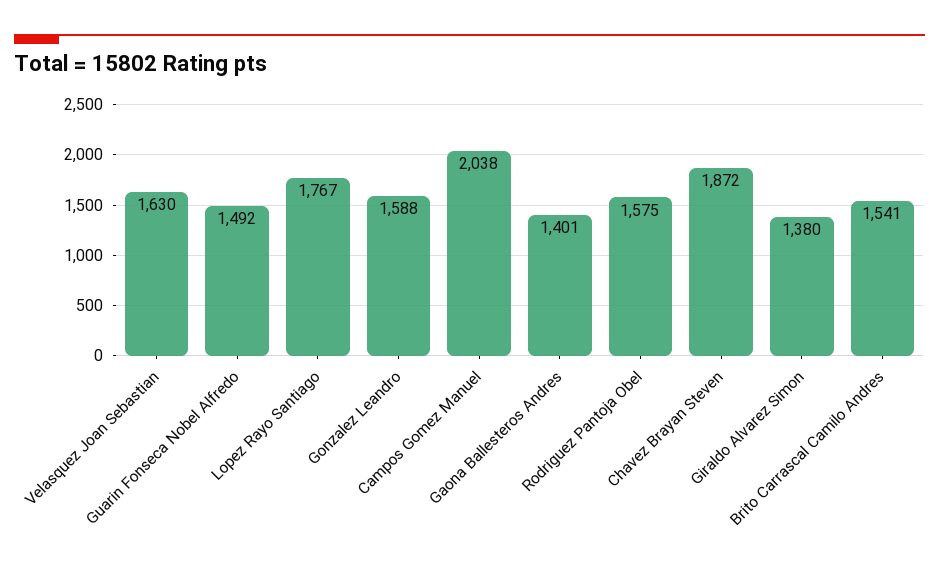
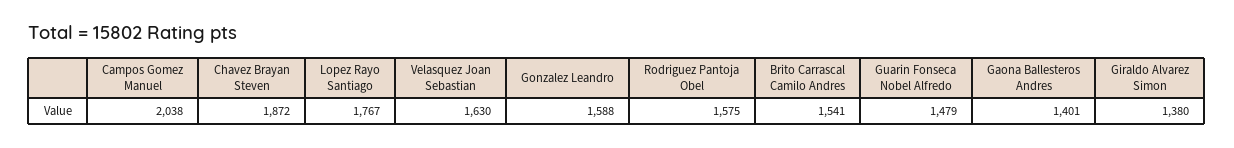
Guarin Fonseca Nobel Alfredo: 1492 -> 1479

